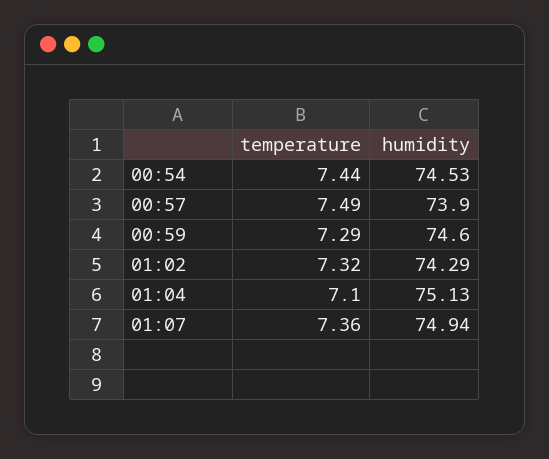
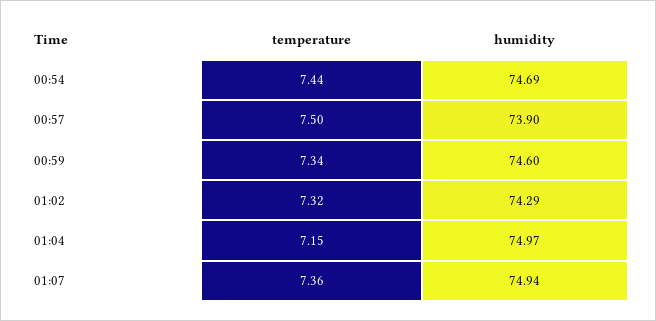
humidity, 00:54: 74.53 -> 74.69
temperature, 00:57: 7.49 -> 7.5
temperature, 00:59: 7.29 -> 7.34
temperature, 01:04: 7.1 -> 7.15
humidity, 01:04: 75.13 -> 74.97

